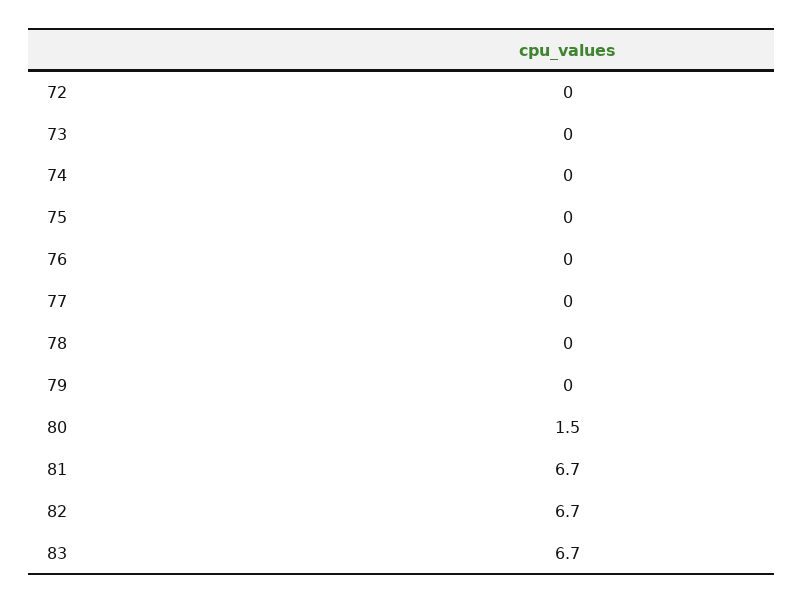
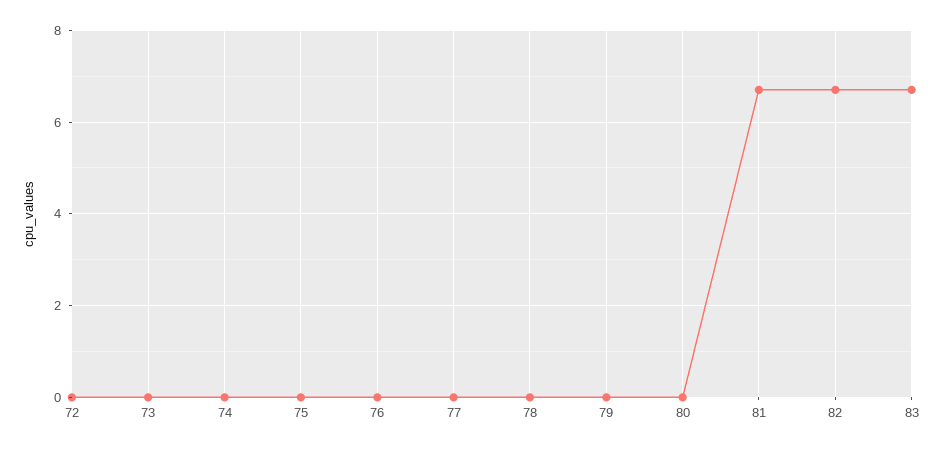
80: 1.5 -> 0

